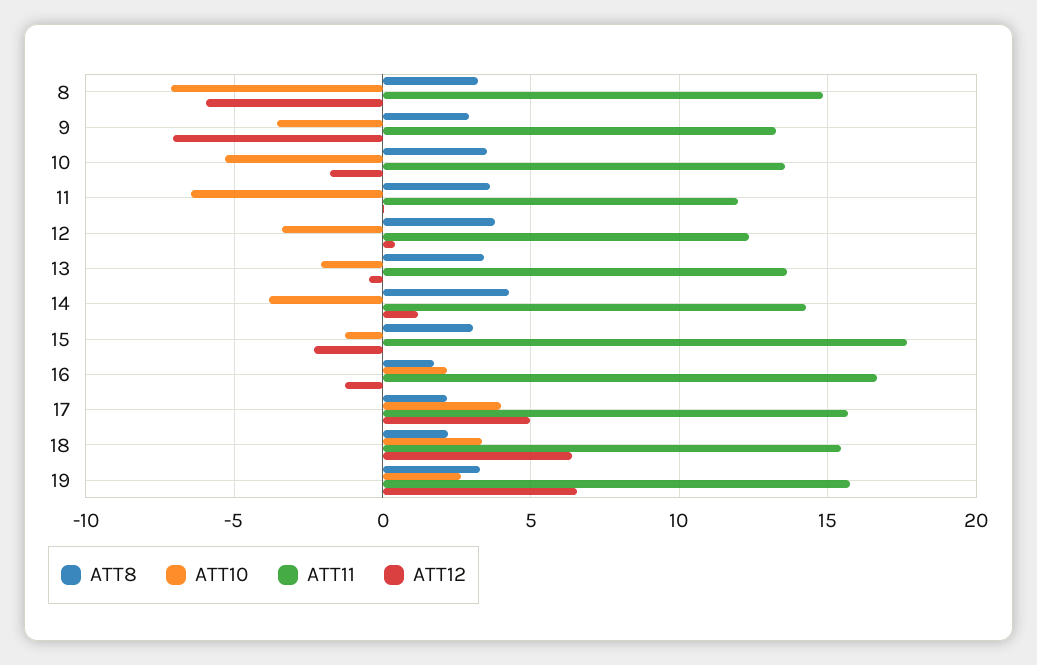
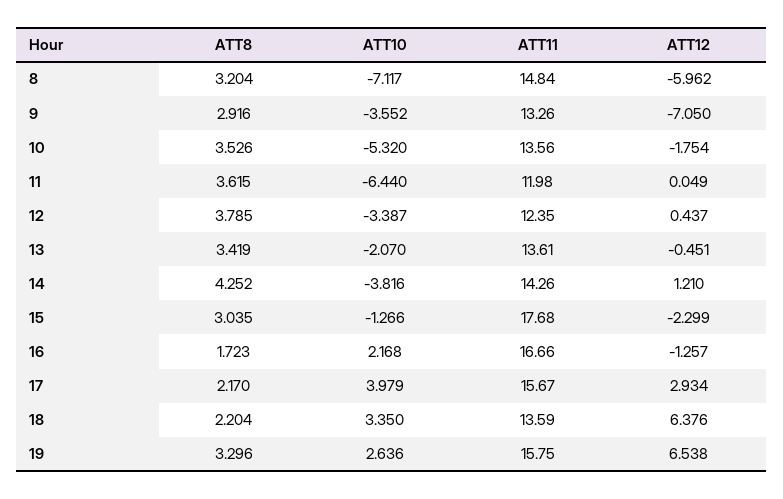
ATT12, 17: 5 -> 2.934
ATT11, 18: 15.5 -> 13.59

